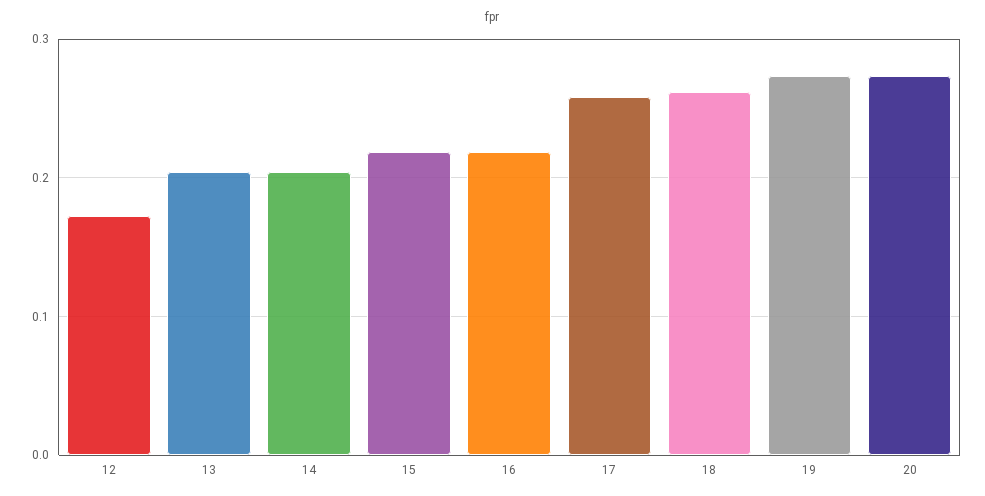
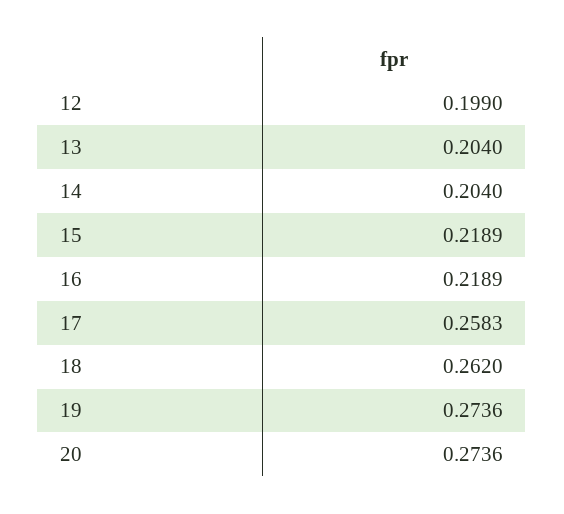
12: 0.17 -> 0.199

